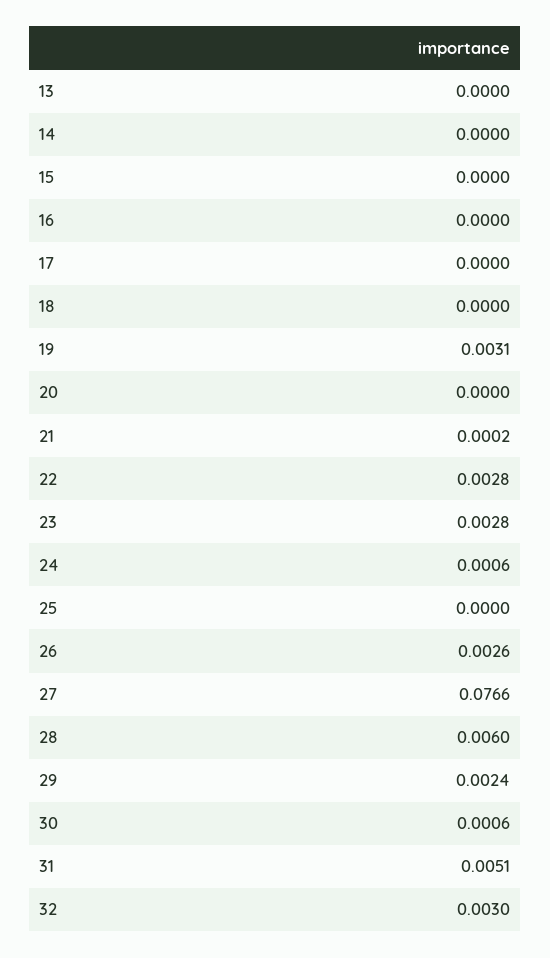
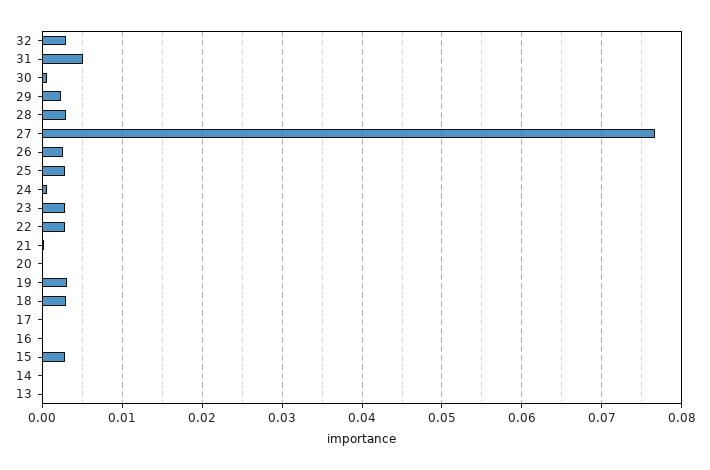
15: 0 -> 0.003
18: 0 -> 0.003
25: 0 -> 0.003
28: 0.006 -> 0.003

